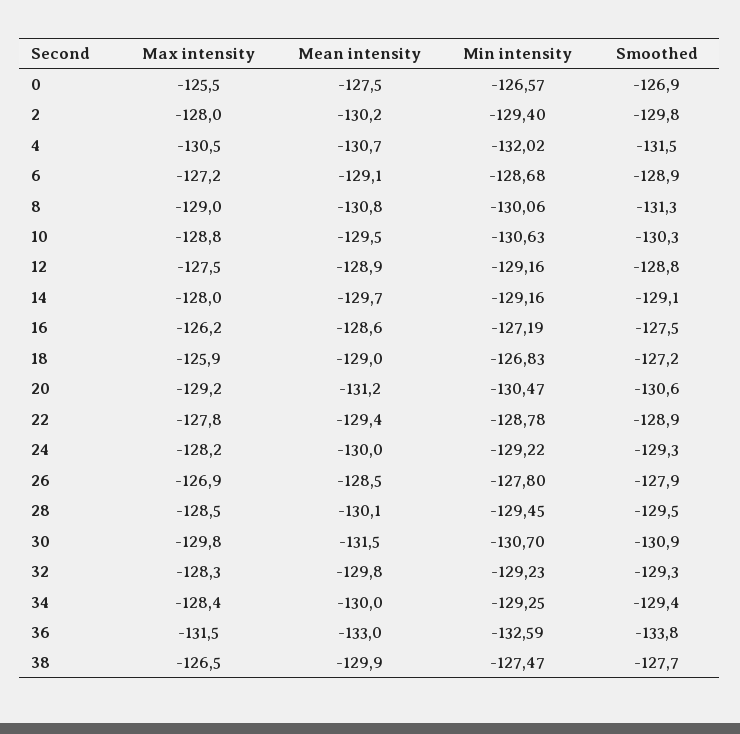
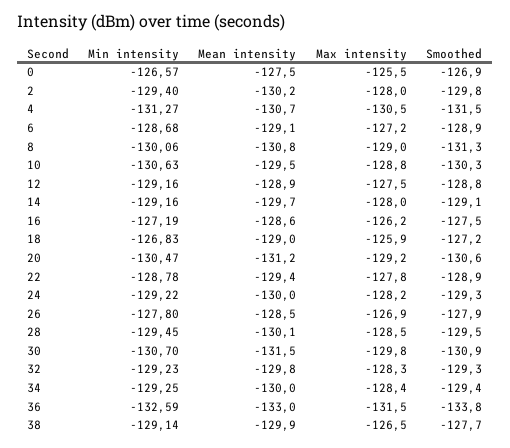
Min intensity, 4: -132.02 -> -131.27
Min intensity, 38: -127.47 -> -129.14

